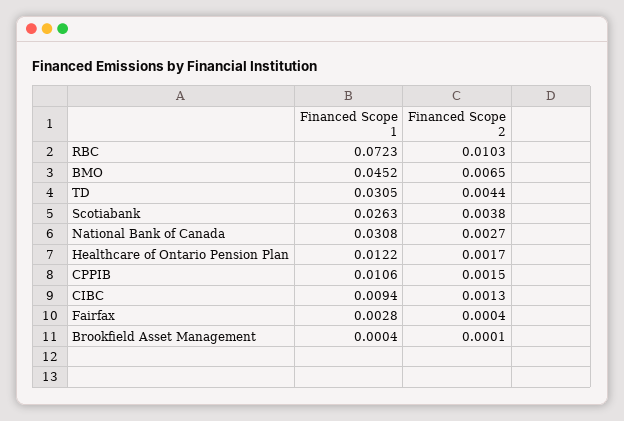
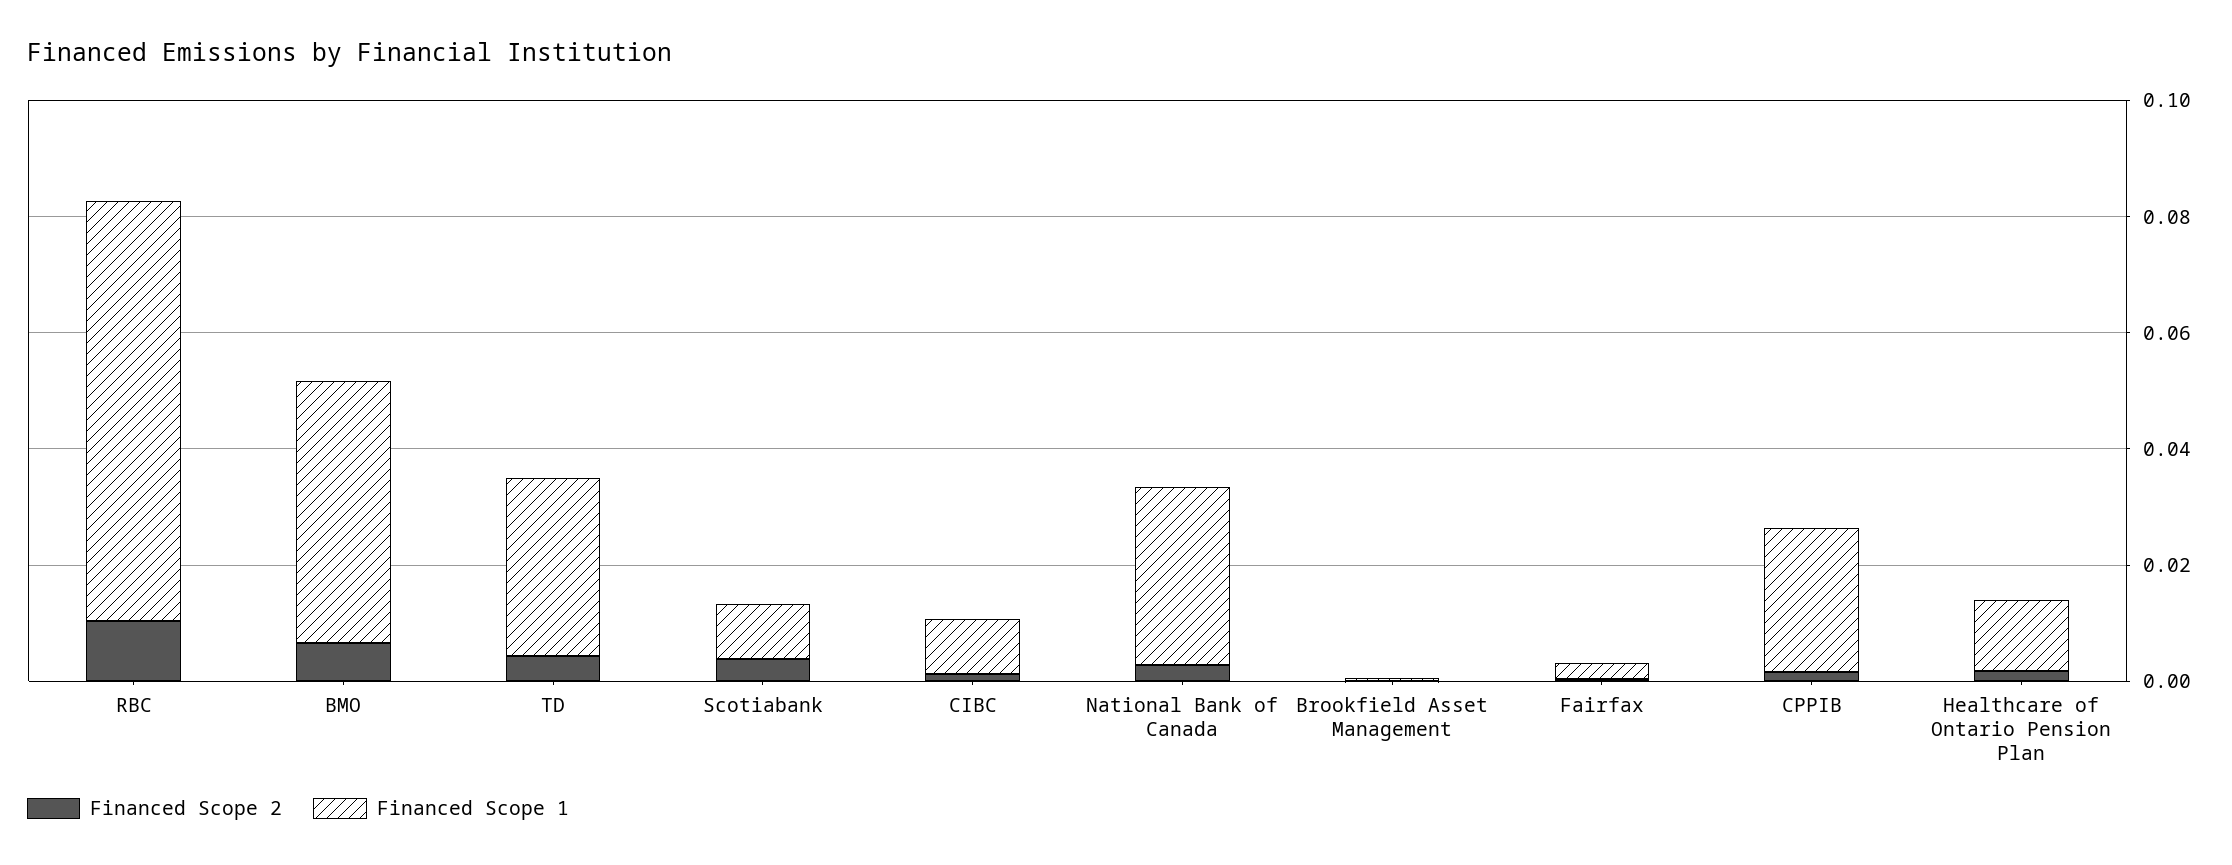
Financed Scope 1, Scotiabank: 0.0263 -> 0.01
Financed Scope 1, CPPIB: 0.0106 -> 0.025

